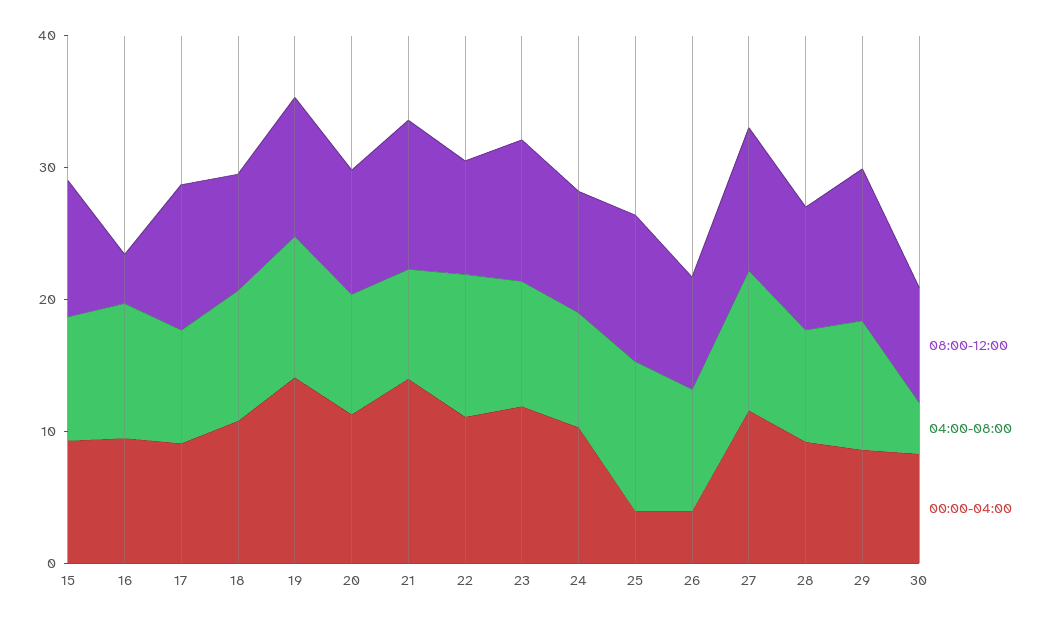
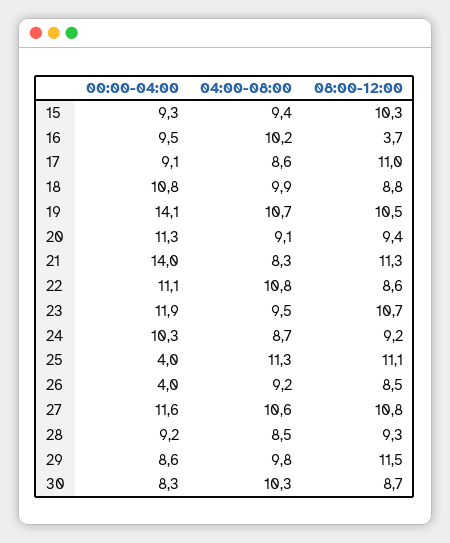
04:00-08:00, 30: 4 -> 10.3

